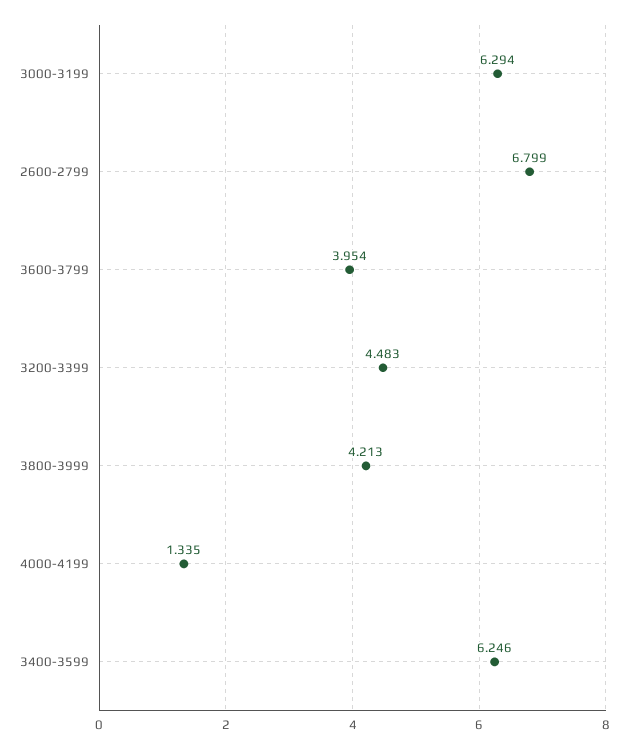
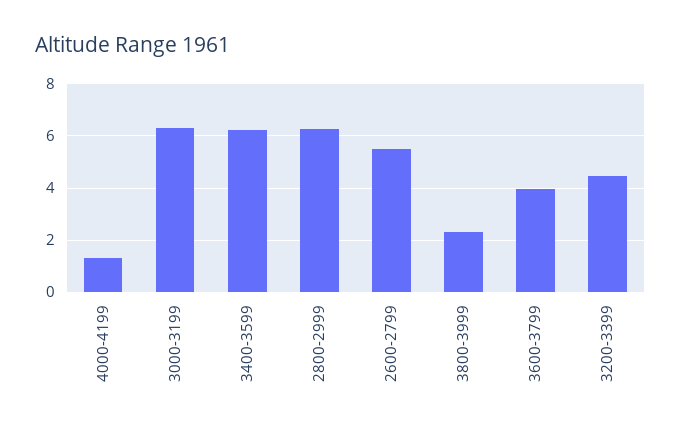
2600-2799: 6.799 -> 5.5
3800-3999: 4.213 -> 2.25
2800-2999: none -> 6.25

